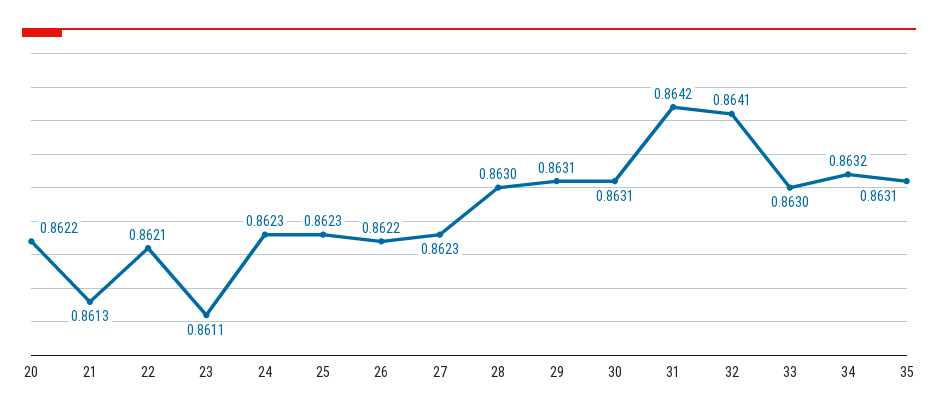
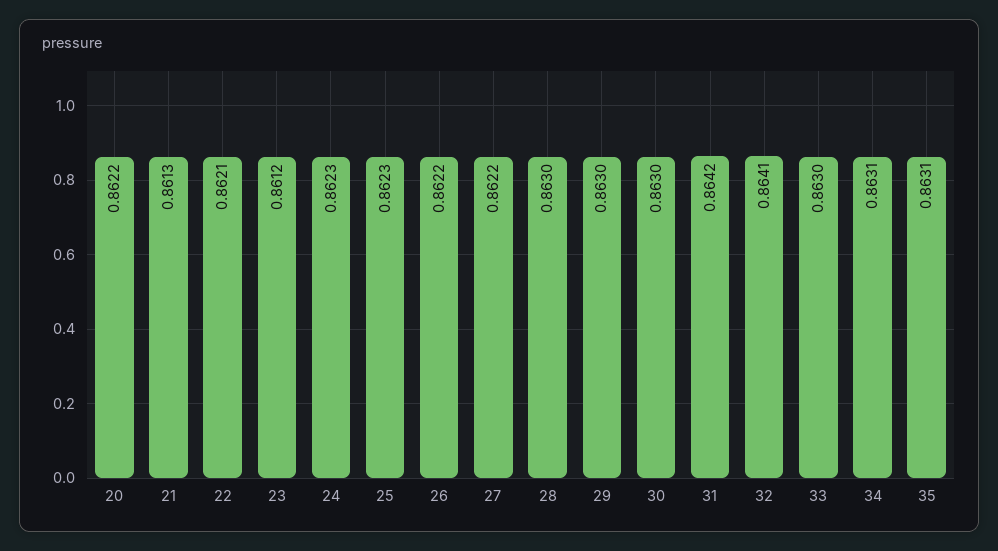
23: 0.8611 -> 0.8612
27: 0.8623 -> 0.8622
29: 0.8631 -> 0.863
30: 0.8631 -> 0.863
34: 0.8632 -> 0.8631

